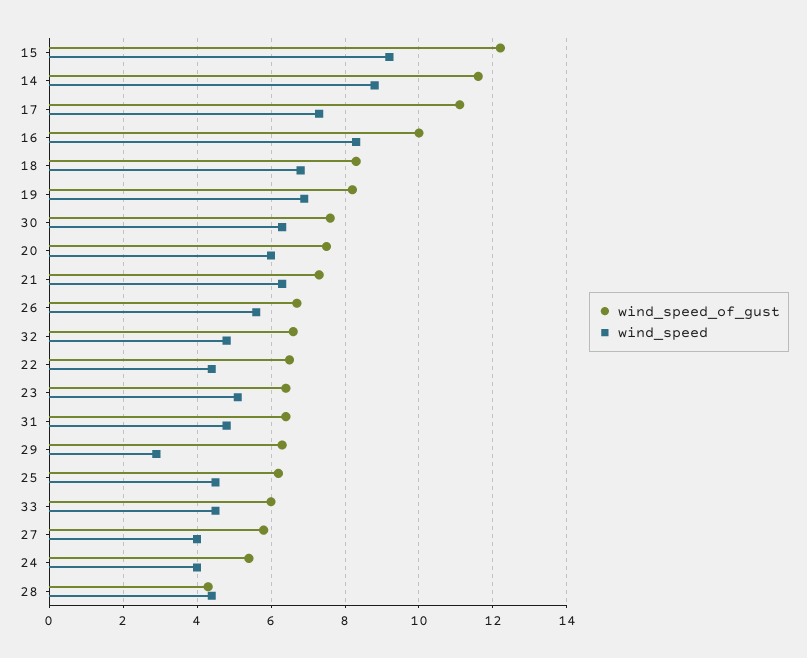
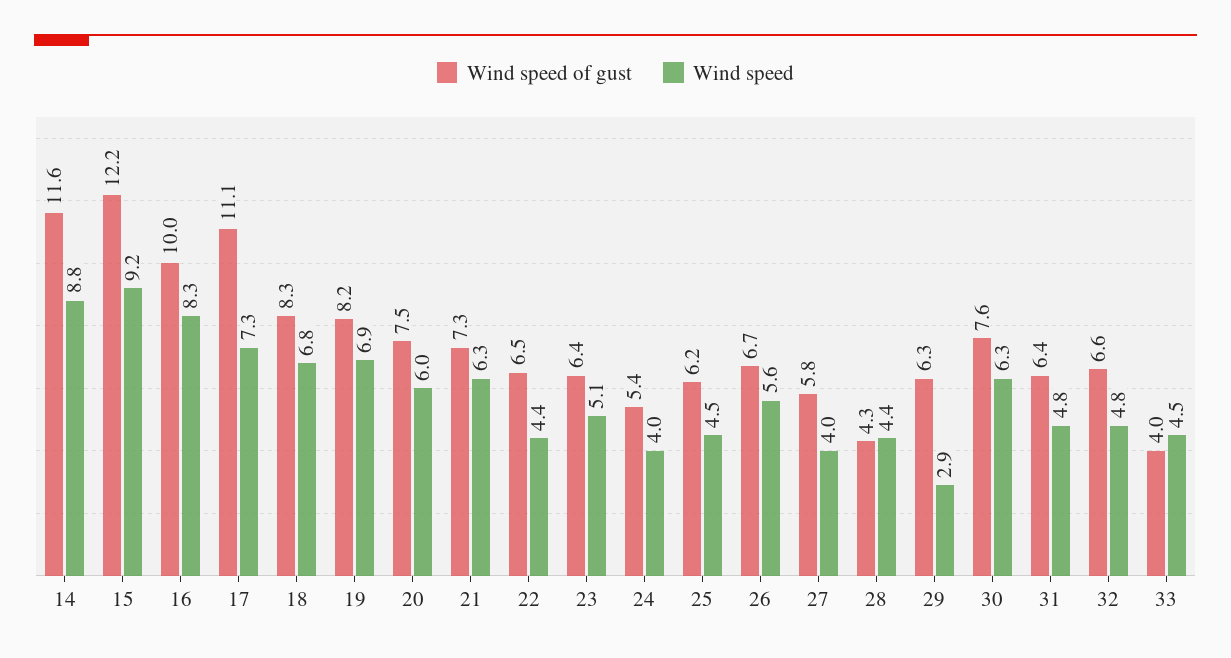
wind_speed_of_gust, 33: 6 -> 4

